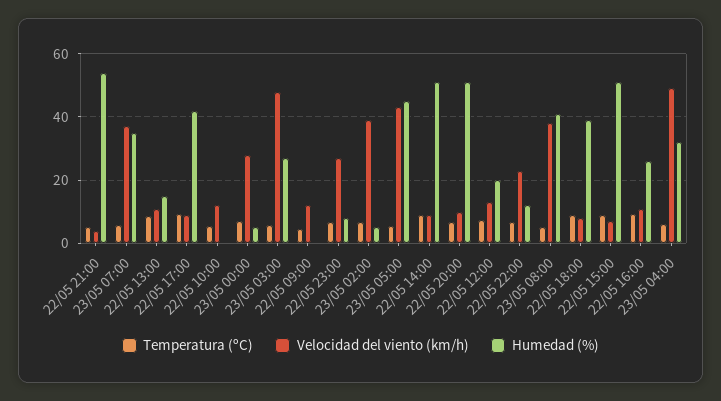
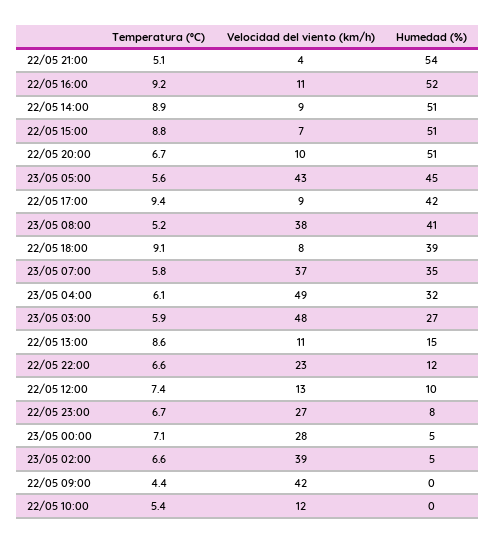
Velocidad del viento (km/h), 22/05 09:00: 12 -> 42
Humedad (%), 22/05 12:00: 20 -> 10
Humedad (%), 22/05 16:00: 26 -> 52

